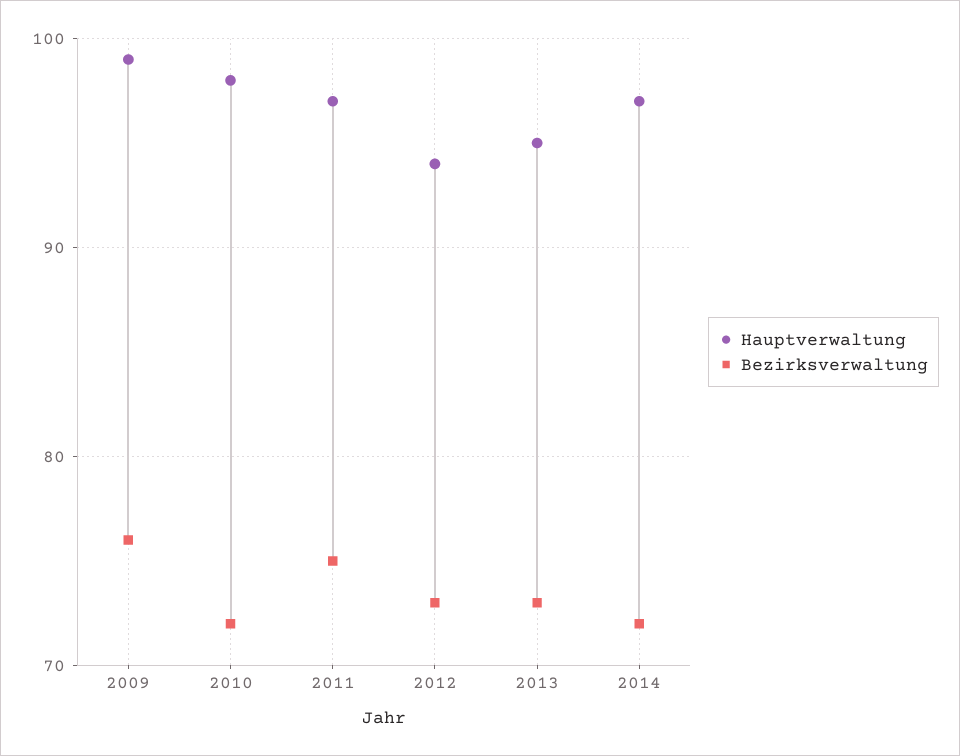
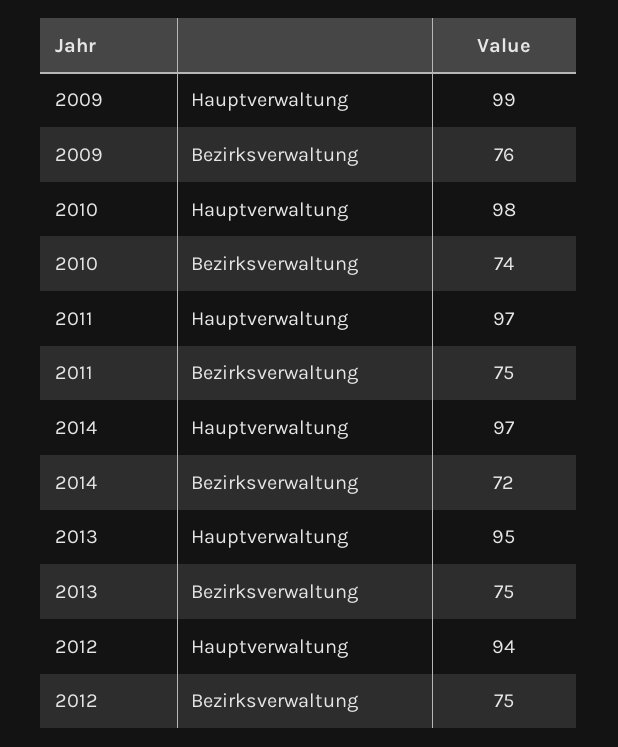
Bezirksverwaltung, 2010: 72 -> 74
Bezirksverwaltung, 2012: 73 -> 75
Bezirksverwaltung, 2013: 73 -> 75

